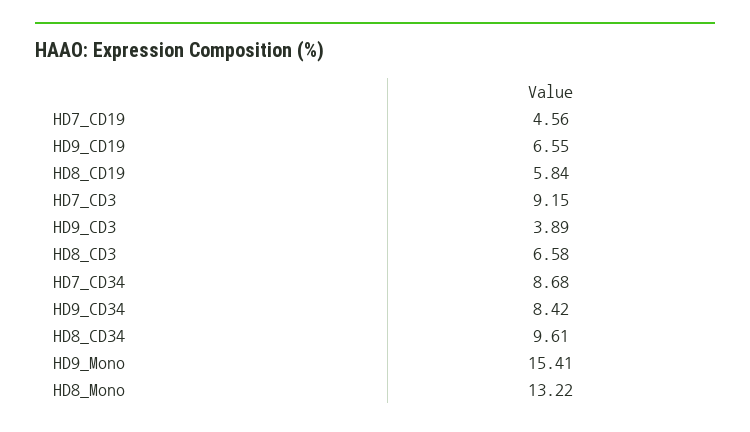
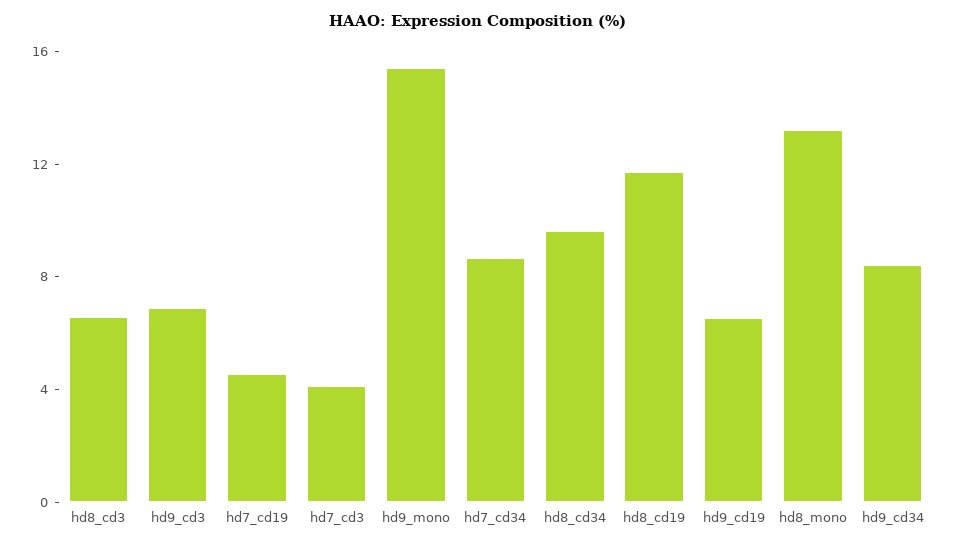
HD8_CD19: 5.84 -> 12
HD7_CD3: 9.15 -> 4
HD9_CD3: 3.89 -> 7

